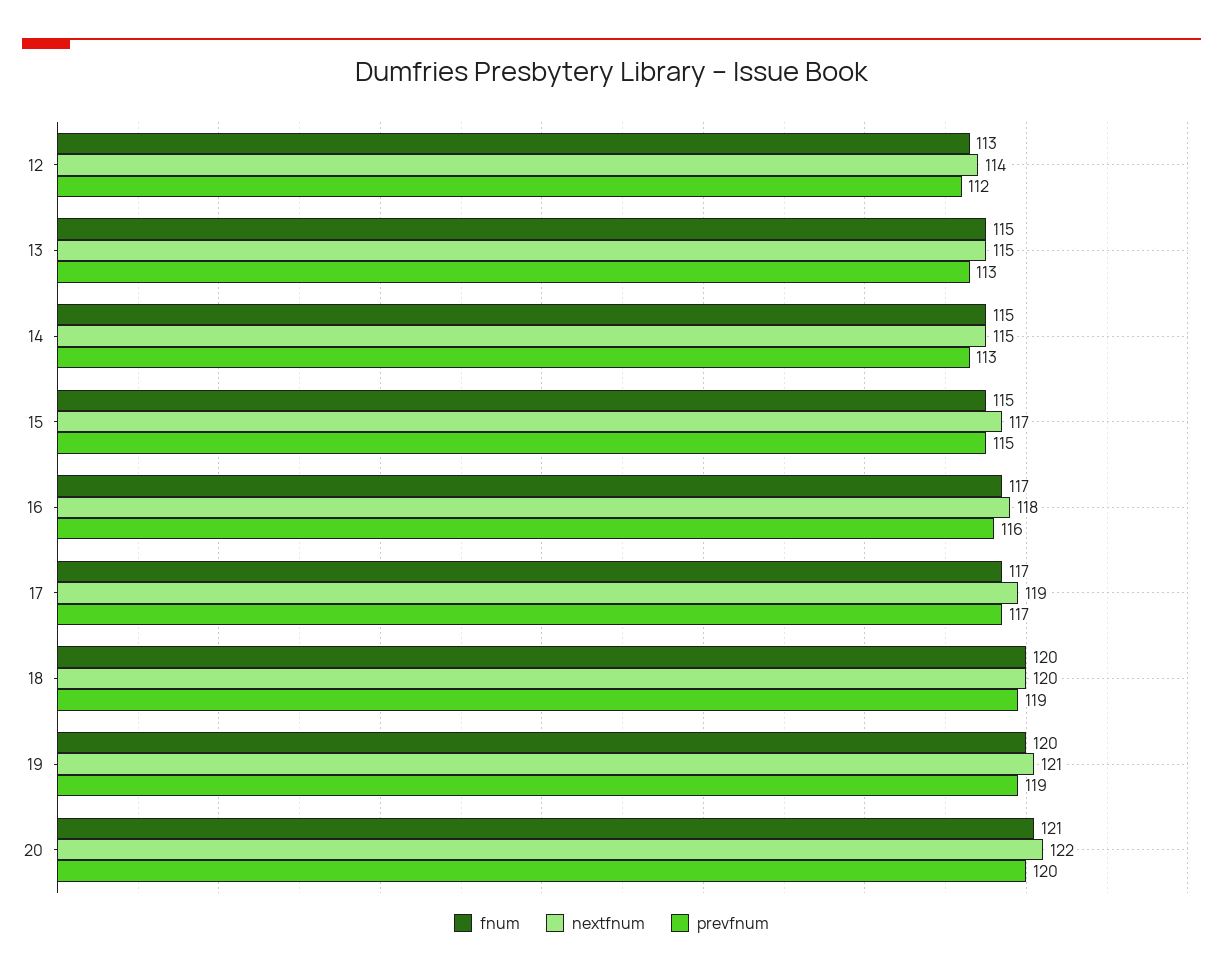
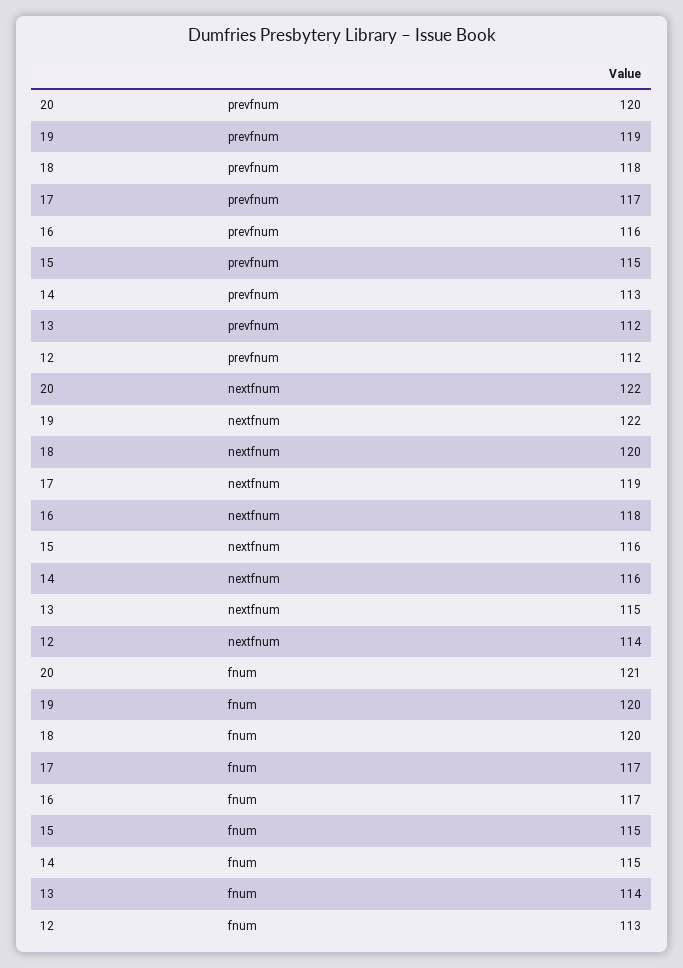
fnum, 13: 115 -> 114
prevfnum, 13: 113 -> 112
nextfnum, 14: 115 -> 116
nextfnum, 15: 117 -> 116
prevfnum, 18: 119 -> 118
nextfnum, 19: 121 -> 122

